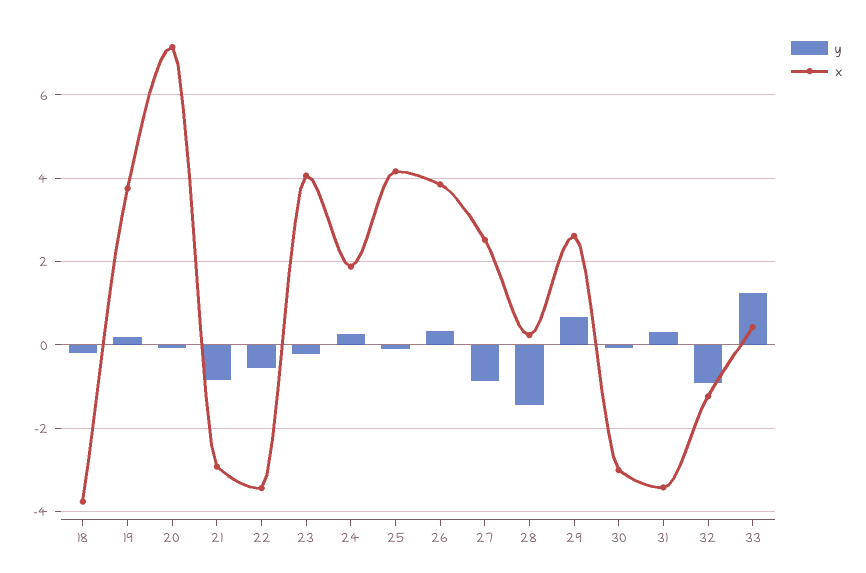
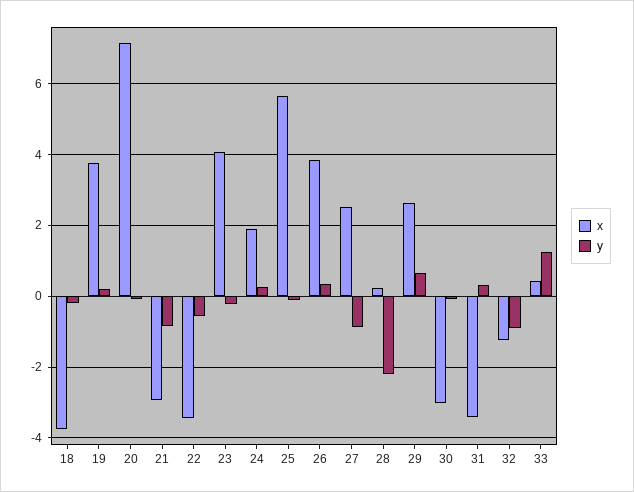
x, 25: 4.2 -> 5.6
y, 28: -1.4 -> -2.2

